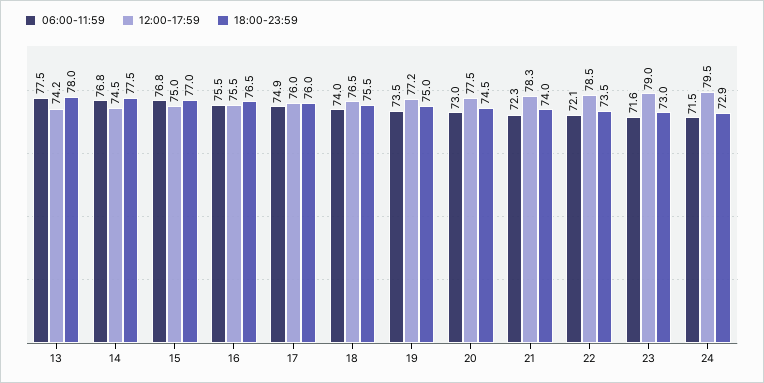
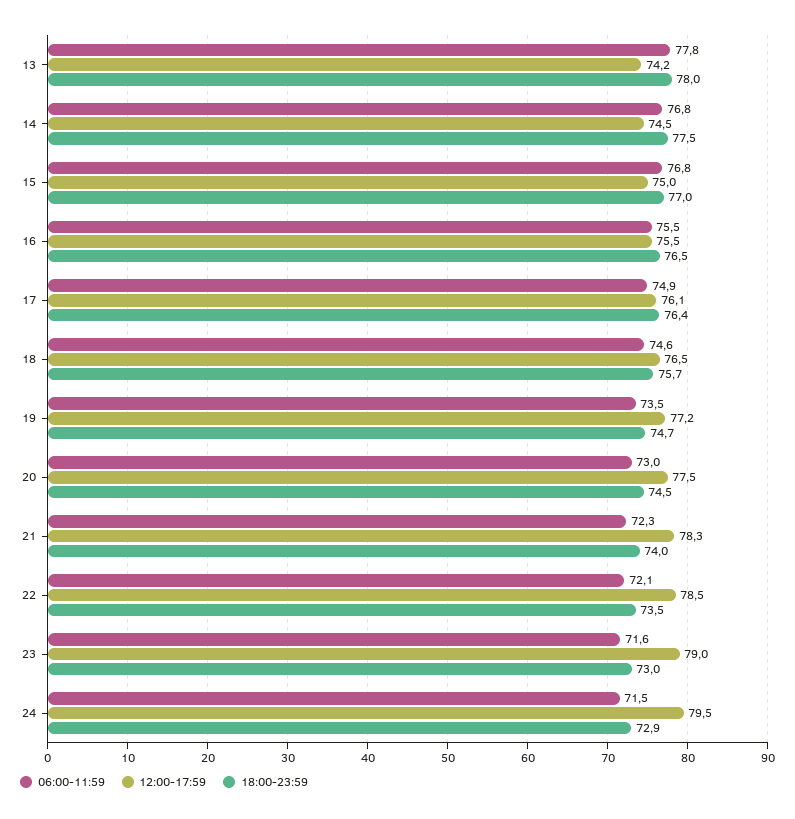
06:00-11:59, 13: 77.5 -> 77.8
12:00-17:59, 17: 76 -> 76.1
18:00-23:59, 17: 76 -> 76.4
06:00-11:59, 18: 74 -> 74.6
18:00-23:59, 18: 75.5 -> 75.7
18:00-23:59, 19: 75 -> 74.7

